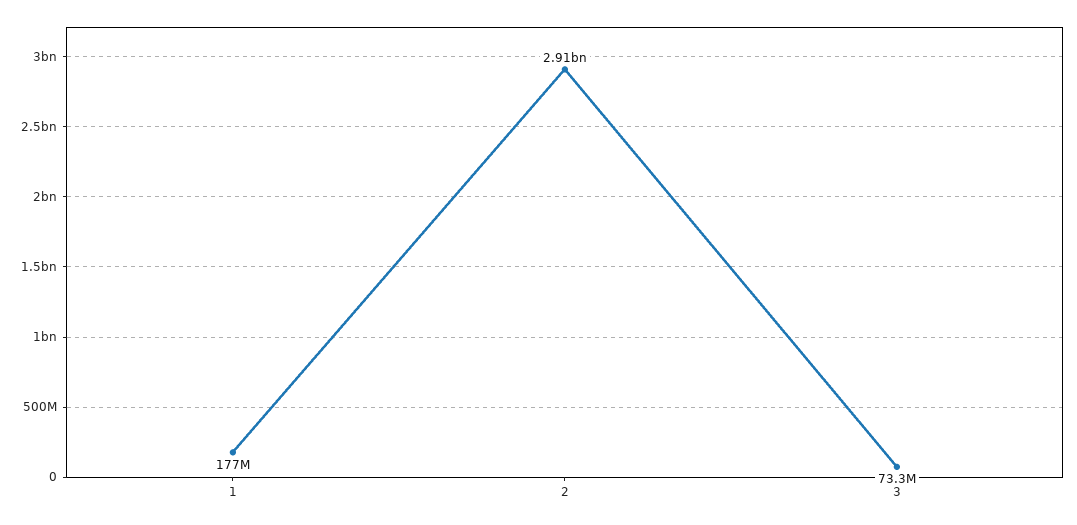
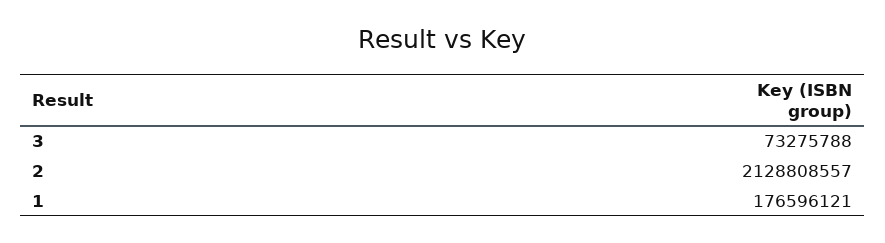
2: 2910000000 -> 2128808557

